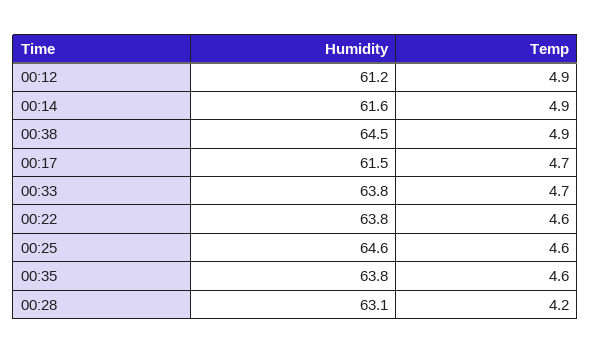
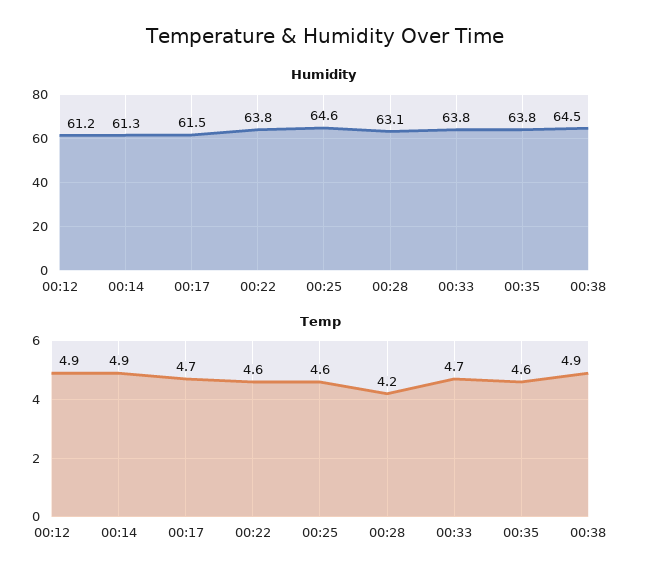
Humidity, 00:14: 61.6 -> 61.3

